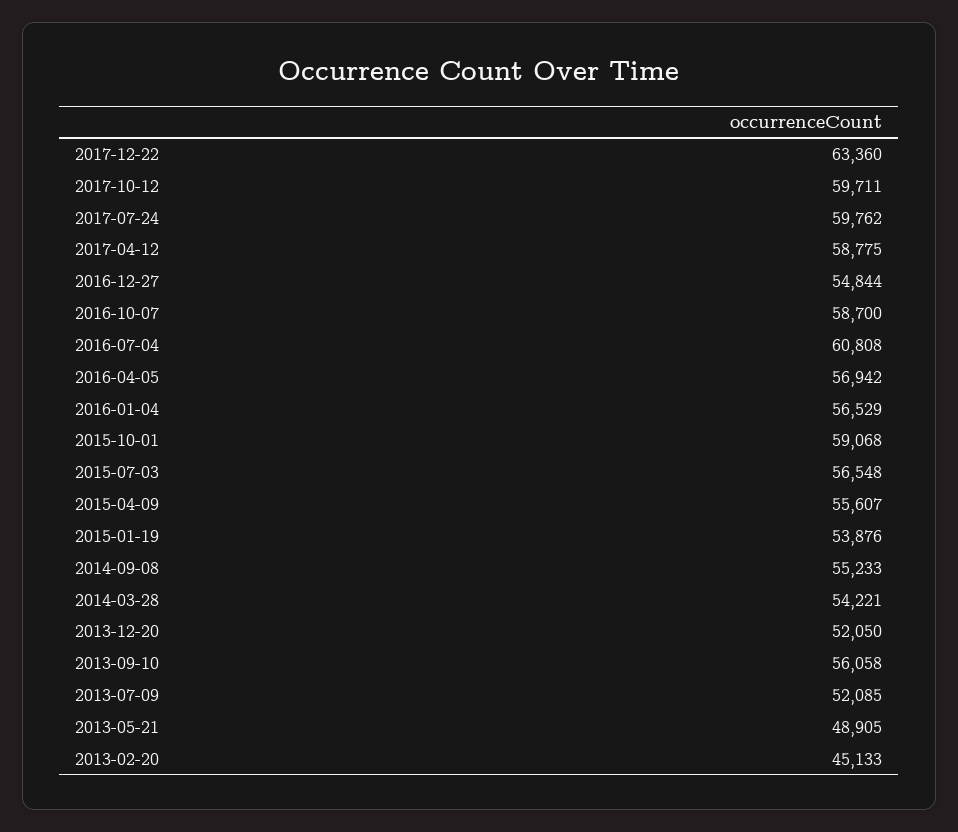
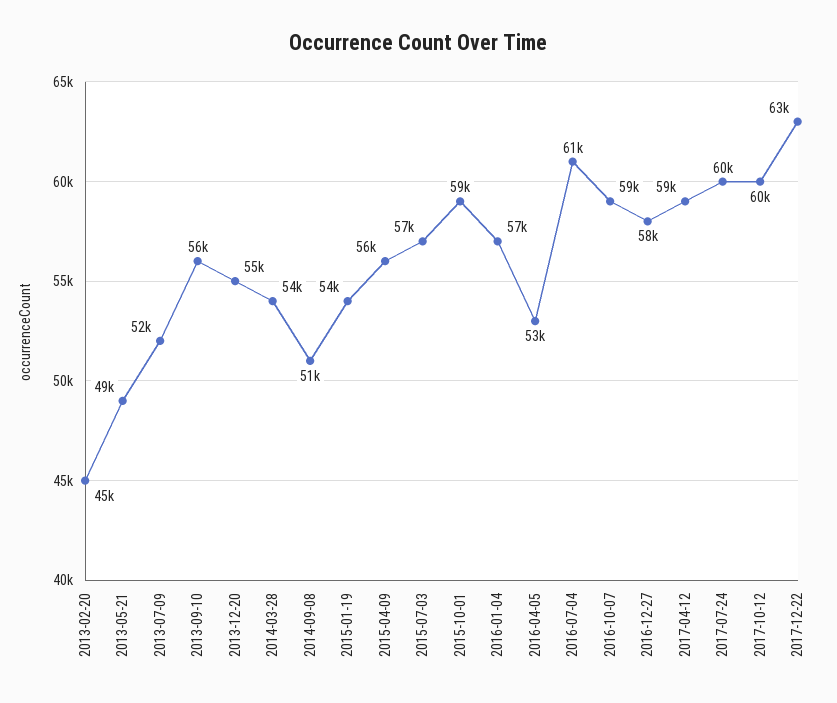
2016-12-27: 54844 -> 58000
2016-04-05: 56942 -> 53000
2014-09-08: 55233 -> 51000
2013-12-20: 52050 -> 55000

